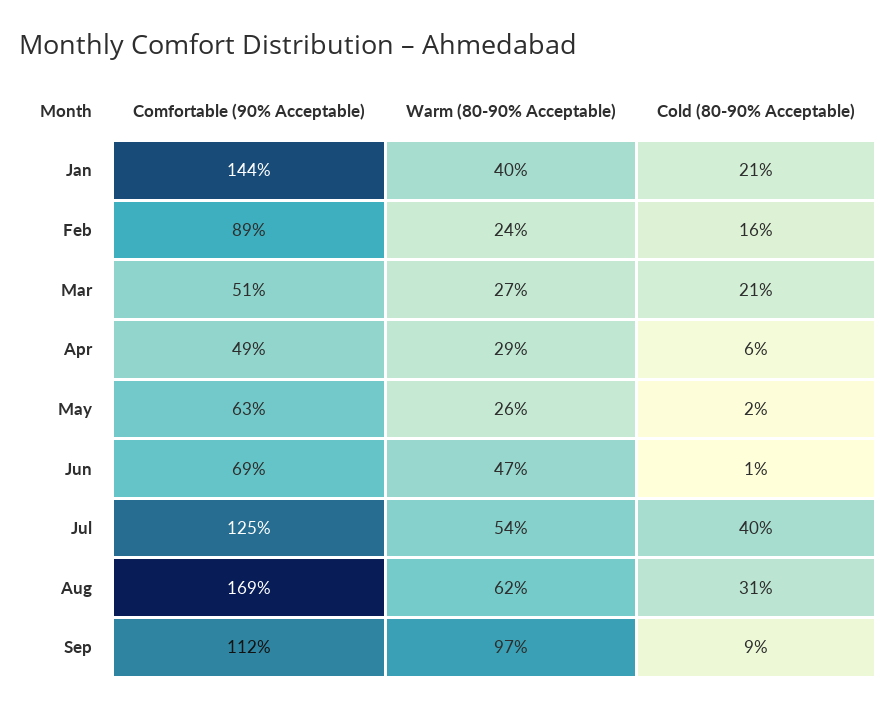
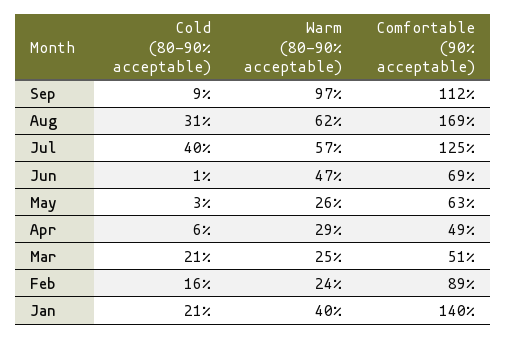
Comfortable (90% Acceptable), Jan: 144 -> 140
Warm (80-90% Acceptable), Mar: 27 -> 25
Cold (80-90% Acceptable), May: 2 -> 3
Warm (80-90% Acceptable), Jul: 54 -> 57

